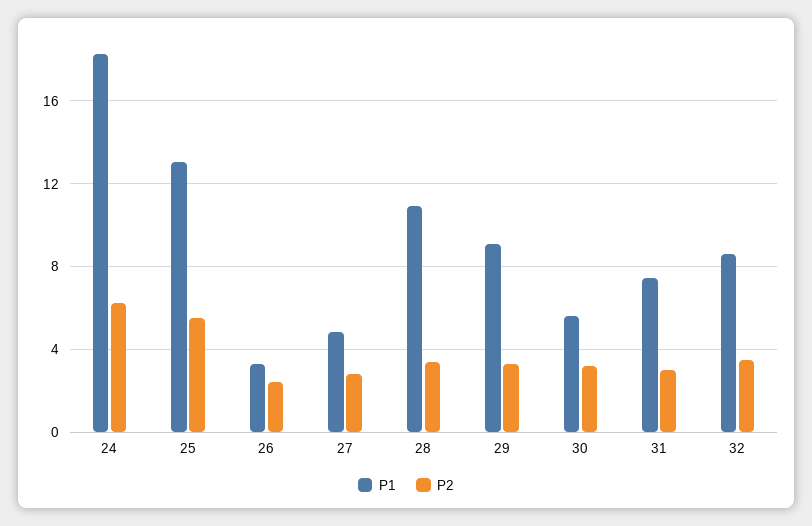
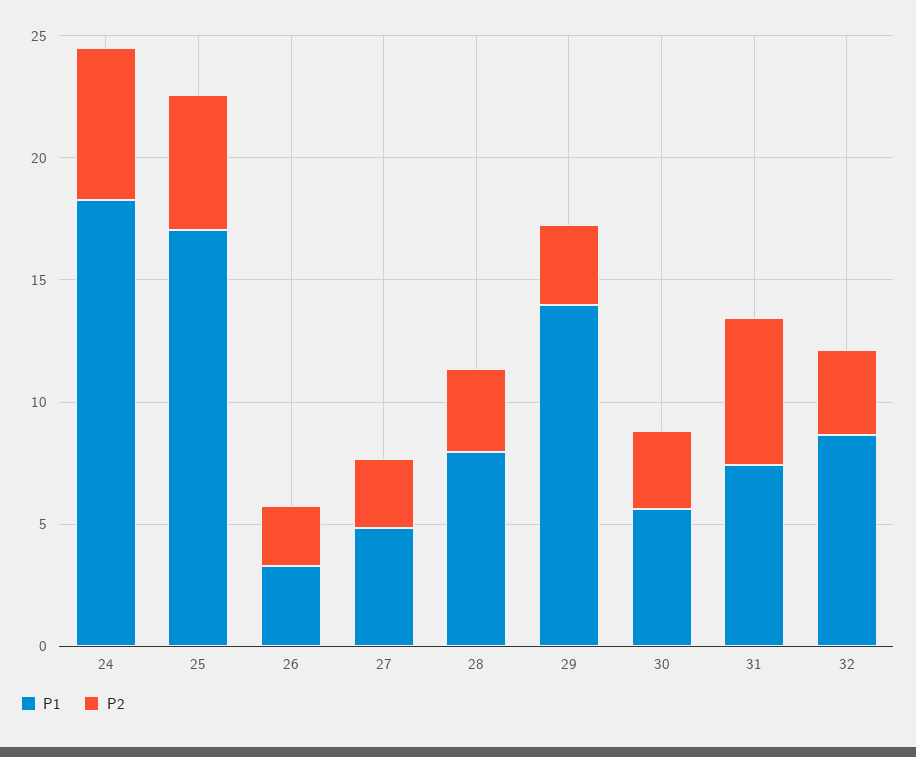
P1, 25: 13 -> 17
P1, 28: 11 -> 8
P1, 29: 9 -> 14
P2, 31: 3 -> 6

